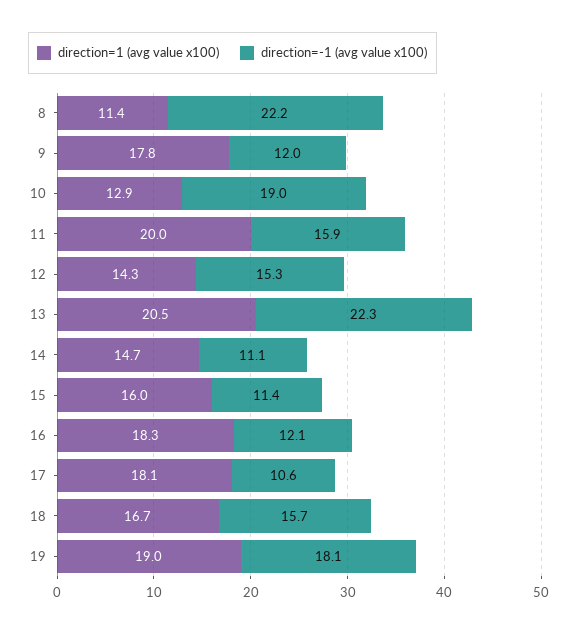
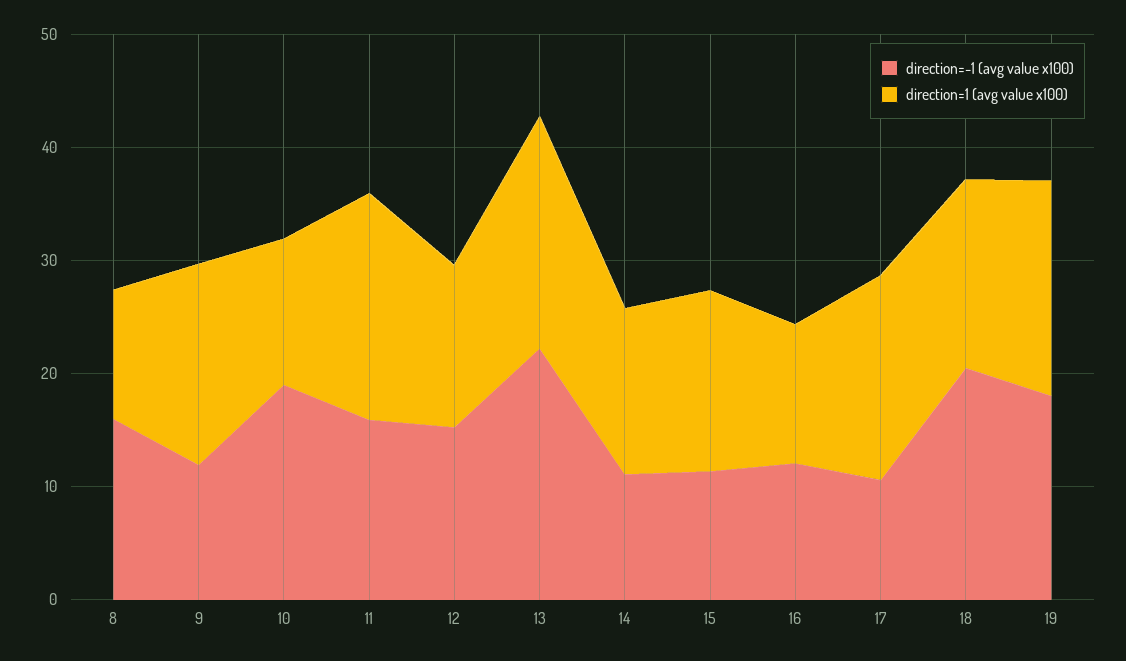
direction=-1 (avg value x100), 8: 22.2 -> 16
direction=1 (avg value x100), 16: 18.3 -> 12
direction=-1 (avg value x100), 18: 15.7 -> 20

